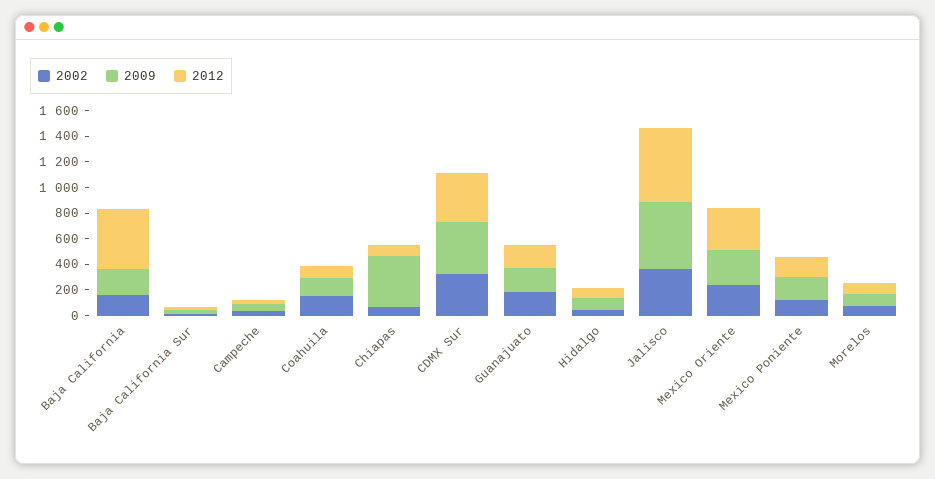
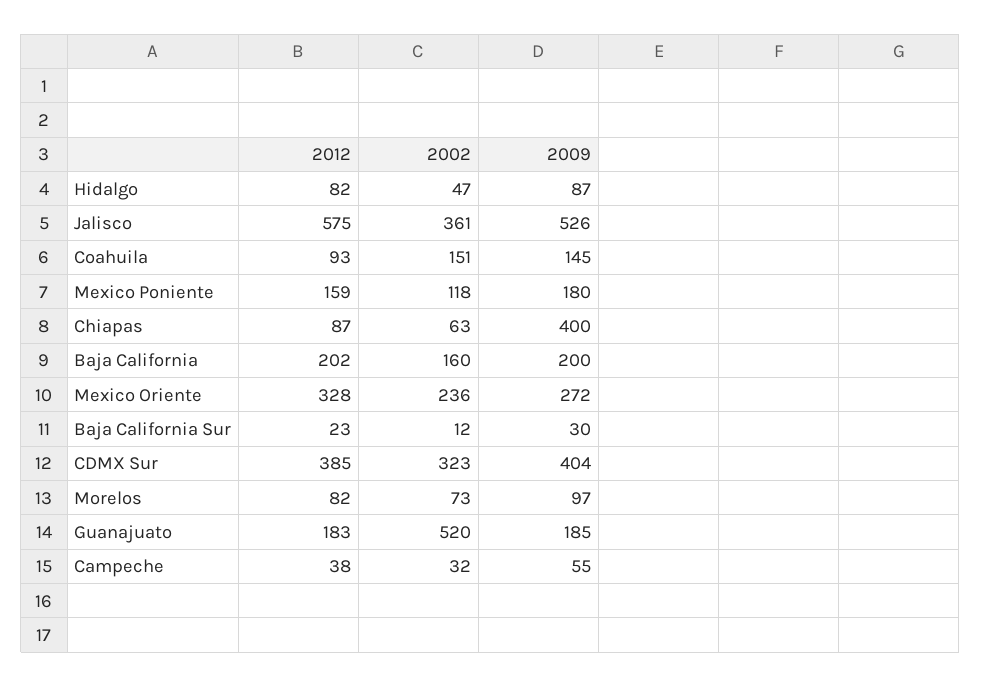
2012, Baja California: 500 -> 202
2002, Guanajuato: 200 -> 520

